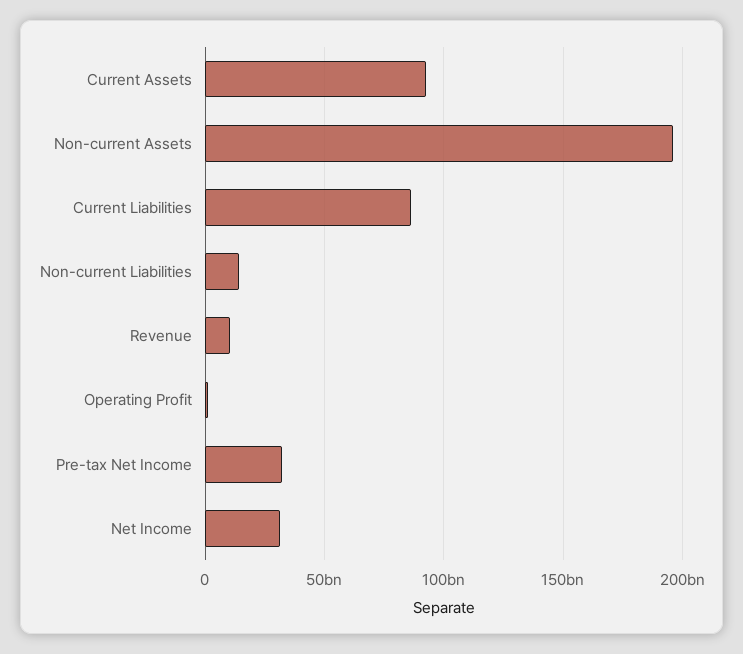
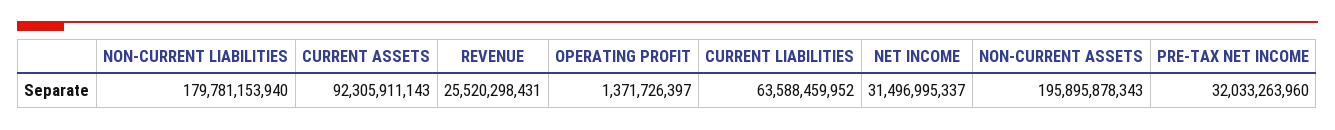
Current Liabilities: 85000000000 -> 63588459952
Non-current Liabilities: 15000000000 -> 179781153940
Revenue: 10000000000 -> 25520298431

